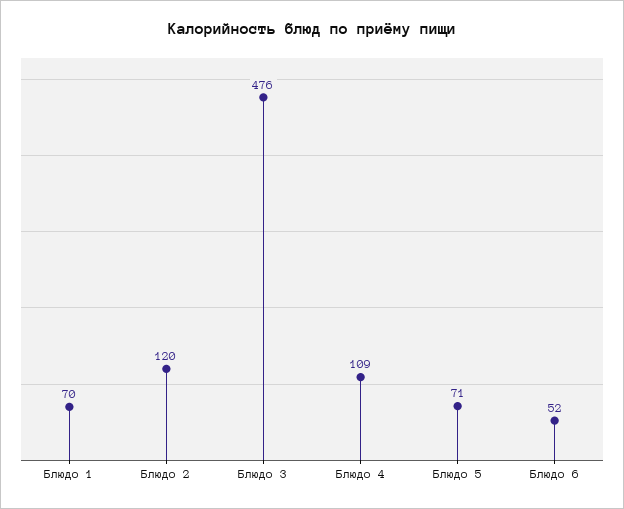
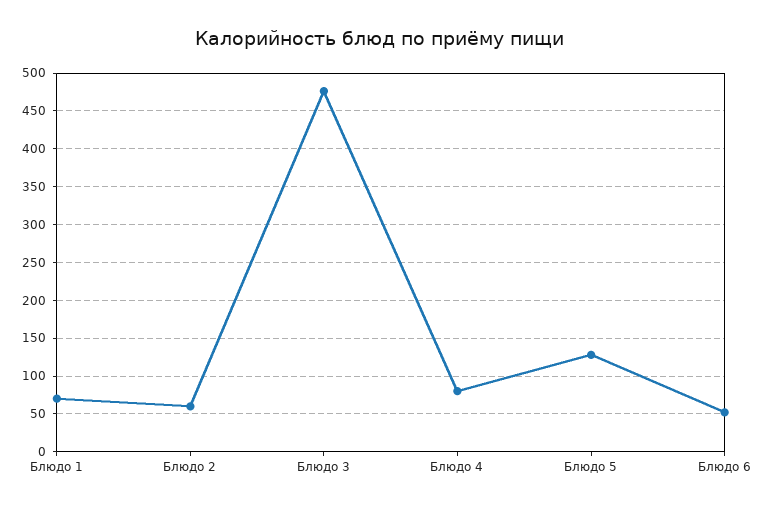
Блюдо 2: 120 -> 60
Блюдо 4: 109 -> 80
Блюдо 5: 71 -> 130

